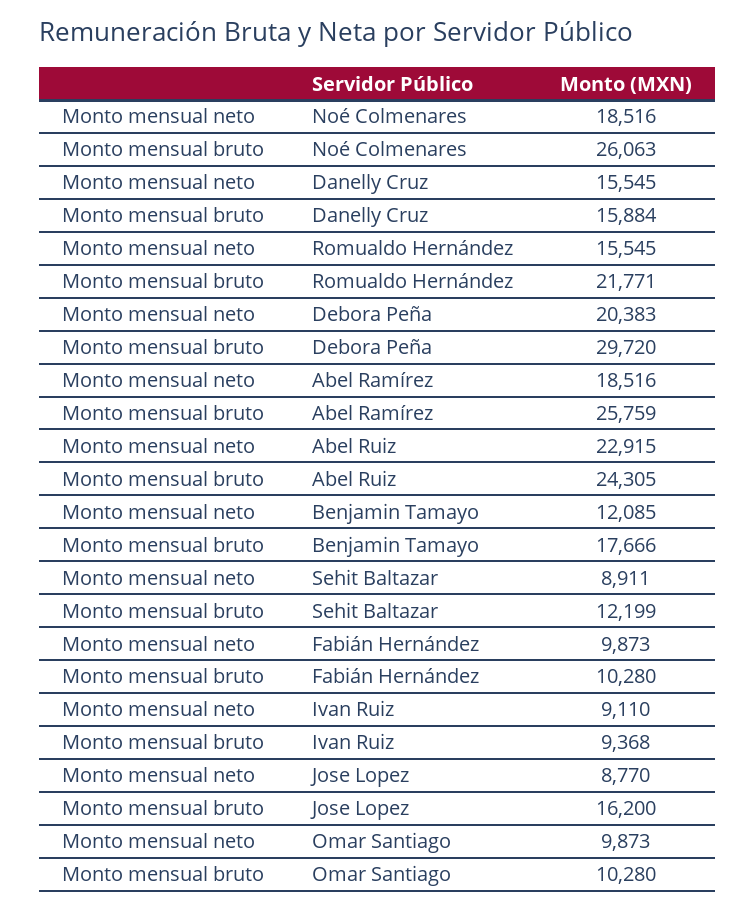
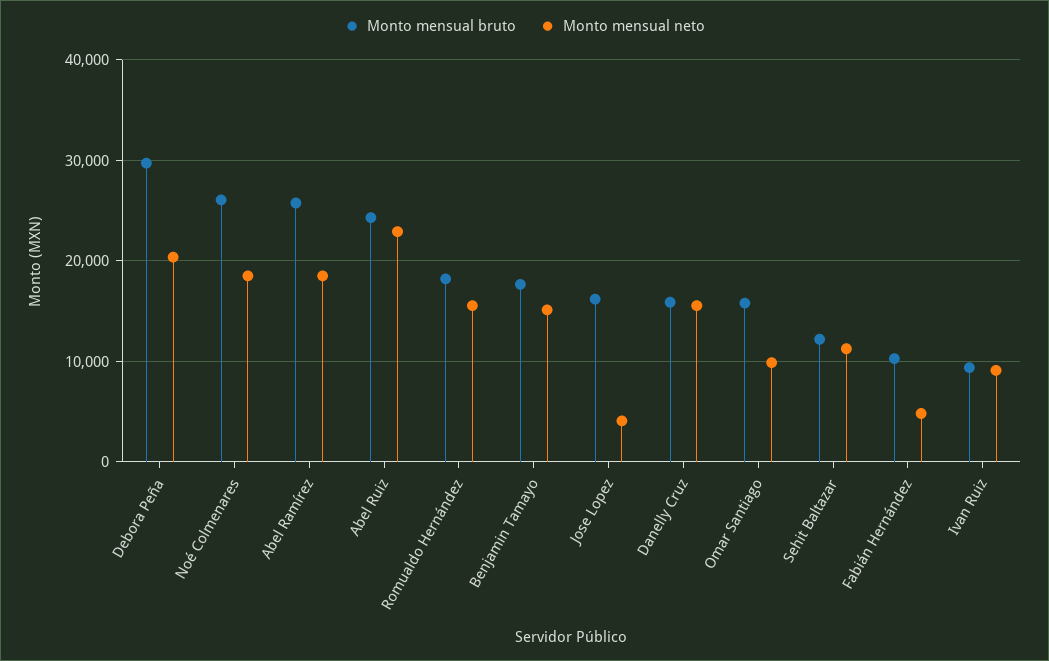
Monto mensual bruto, Romualdo Hernández: 21771 -> 18000
Monto mensual neto, Benjamin Tamayo: 12085 -> 15000
Monto mensual neto, Sehit Baltazar: 8911 -> 11000
Monto mensual neto, Fabián Hernández: 9873 -> 5000
Monto mensual neto, Jose Lopez: 8770 -> 4000
Monto mensual bruto, Omar Santiago: 10280 -> 16000

